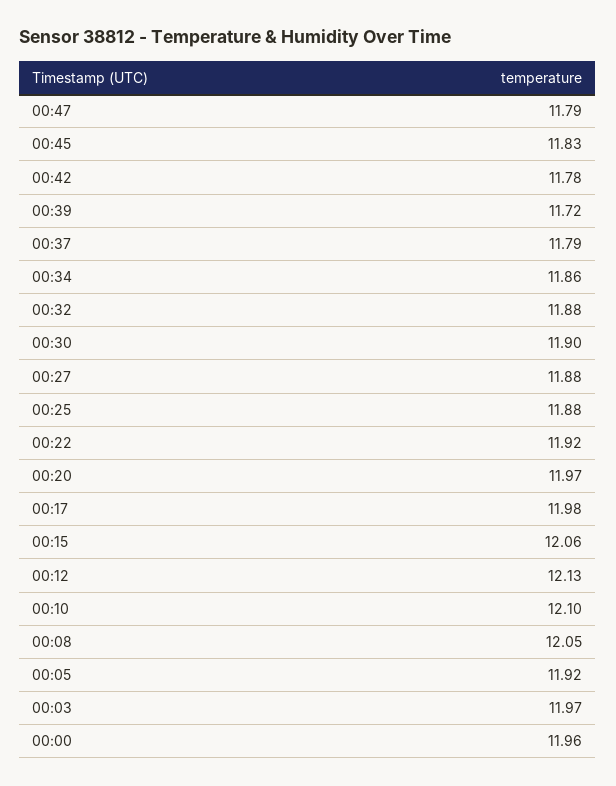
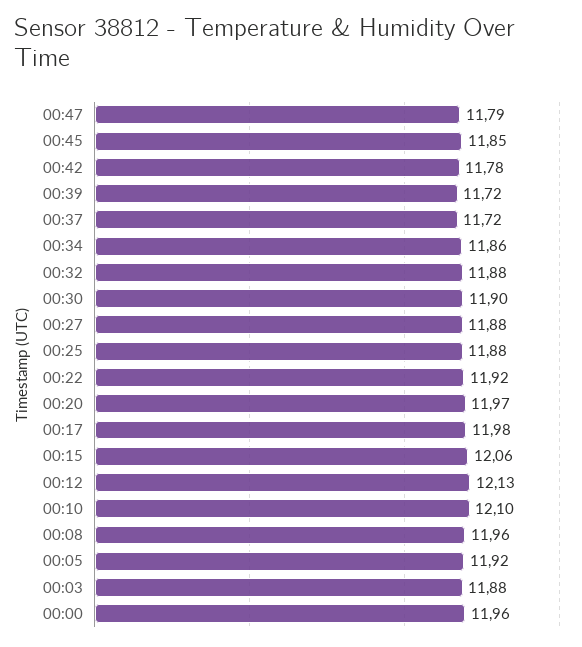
00:45: 11.83 -> 11.85
00:37: 11.79 -> 11.72
00:08: 12.05 -> 11.96
00:03: 11.97 -> 11.88

